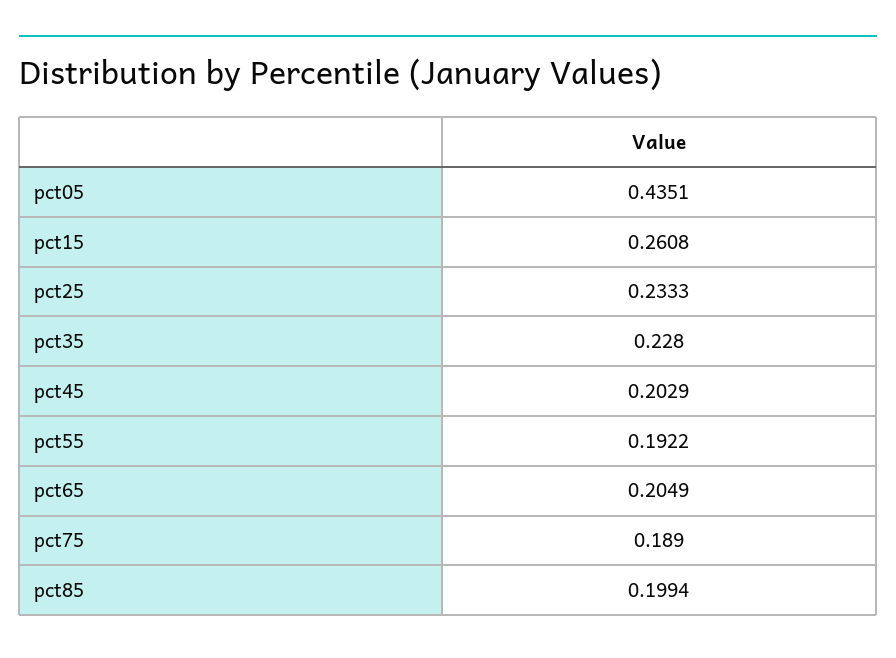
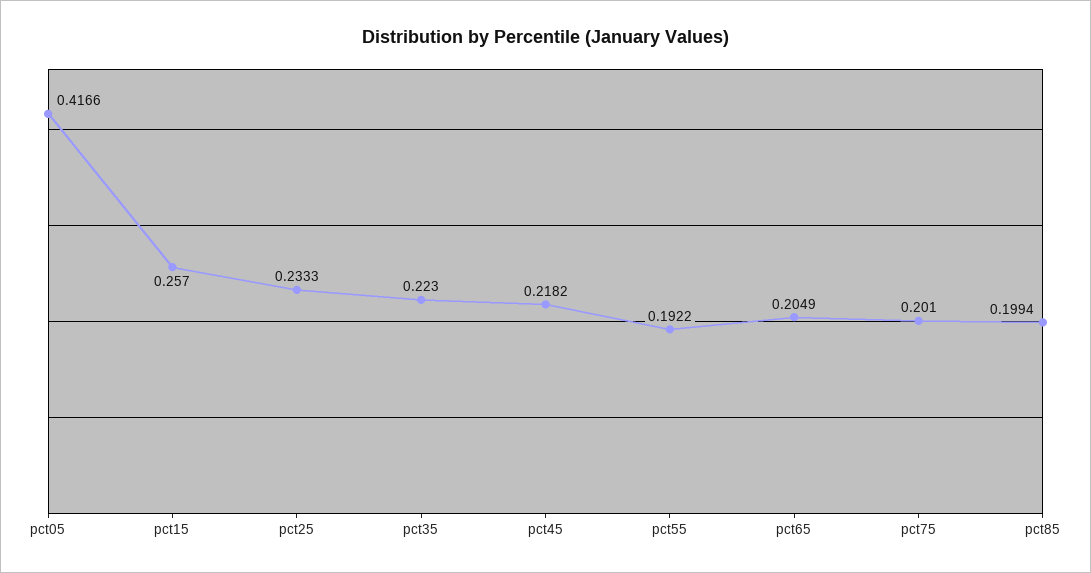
pct05: 0.4351 -> 0.4166
pct15: 0.2608 -> 0.257
pct35: 0.228 -> 0.223
pct45: 0.2029 -> 0.2182
pct75: 0.189 -> 0.201

